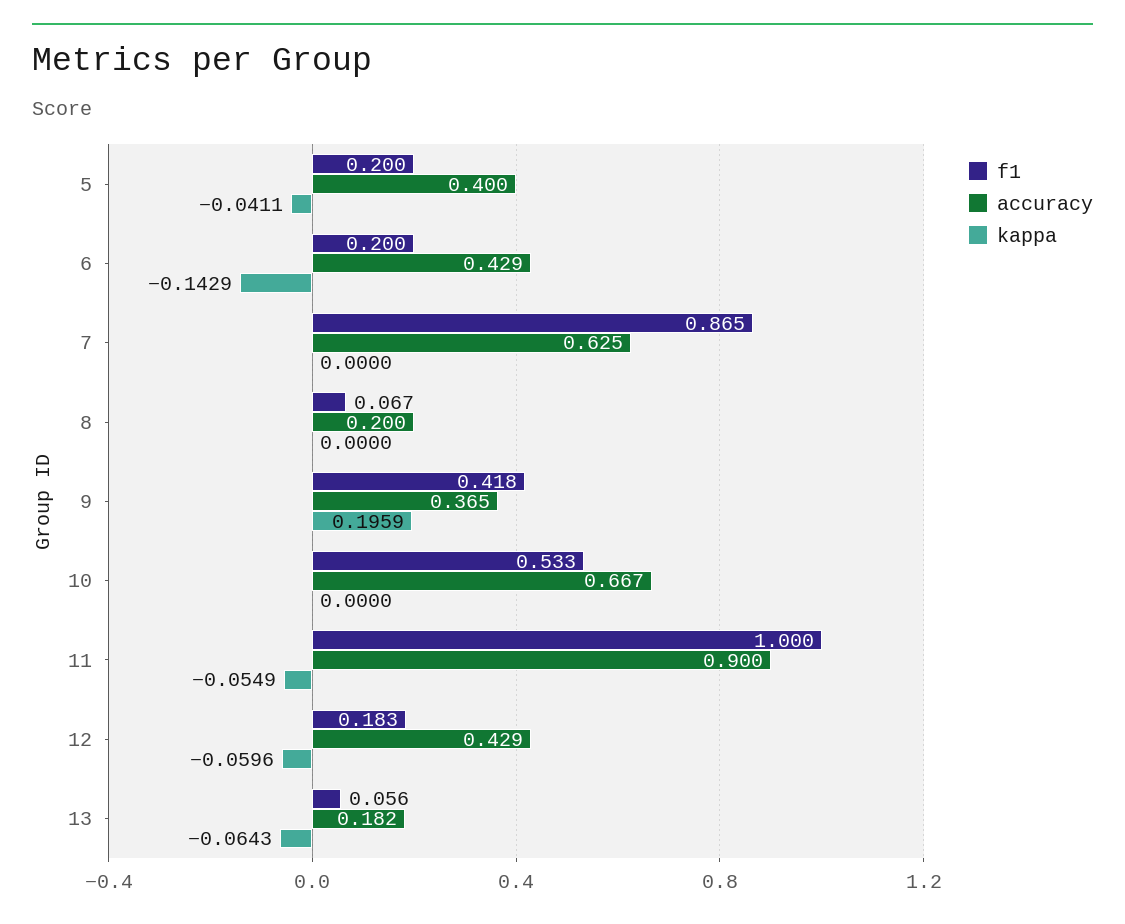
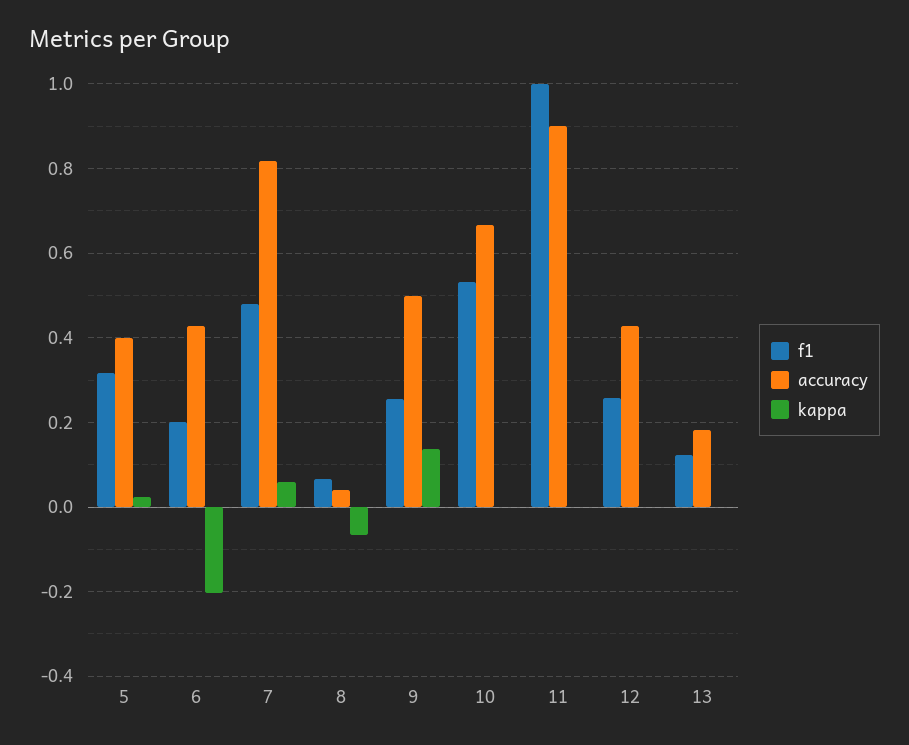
f1, 5: 0.2 -> 0.32
kappa, 5: -0.0411 -> 0.02
kappa, 6: -0.1429 -> -0.2
f1, 7: 0.865 -> 0.48
accuracy, 7: 0.625 -> 0.82
kappa, 7: 0 -> 0.06
accuracy, 8: 0.2 -> 0.04
kappa, 8: 0 -> -0.06
f1, 9: 0.418 -> 0.26
accuracy, 9: 0.365 -> 0.5
kappa, 9: 0.1959 -> 0.14
kappa, 11: -0.0549 -> 0
f1, 12: 0.183 -> 0.26
kappa, 12: -0.0596 -> 0
f1, 13: 0.056 -> 0.12
kappa, 13: -0.0643 -> 0

